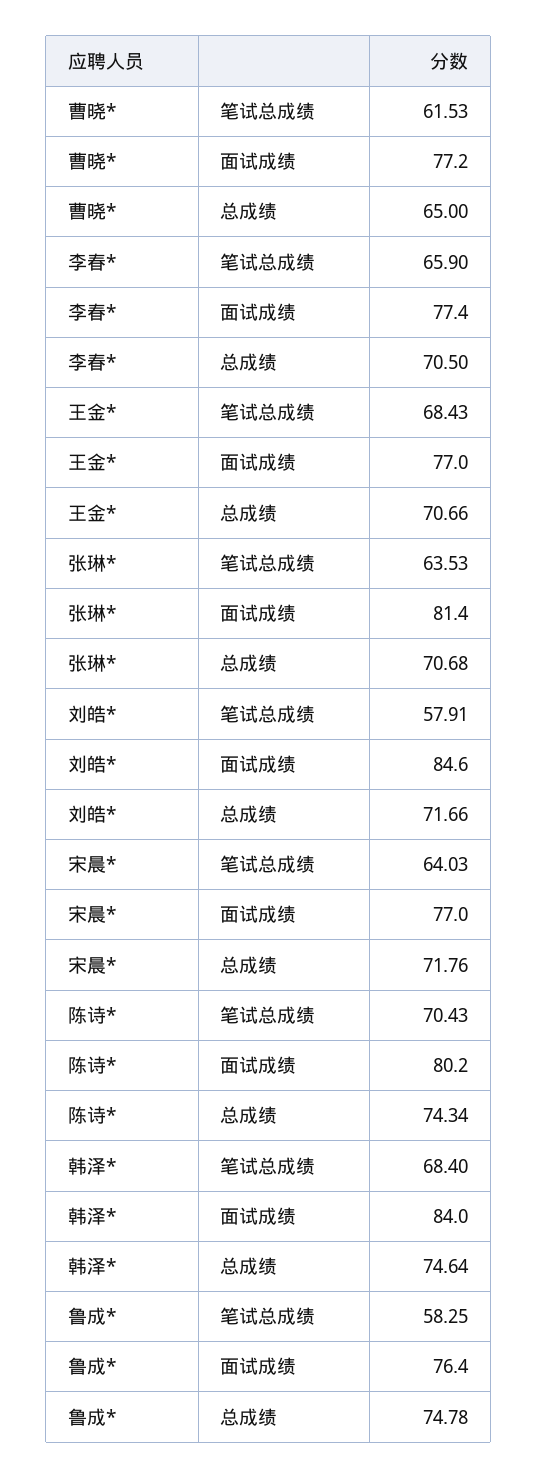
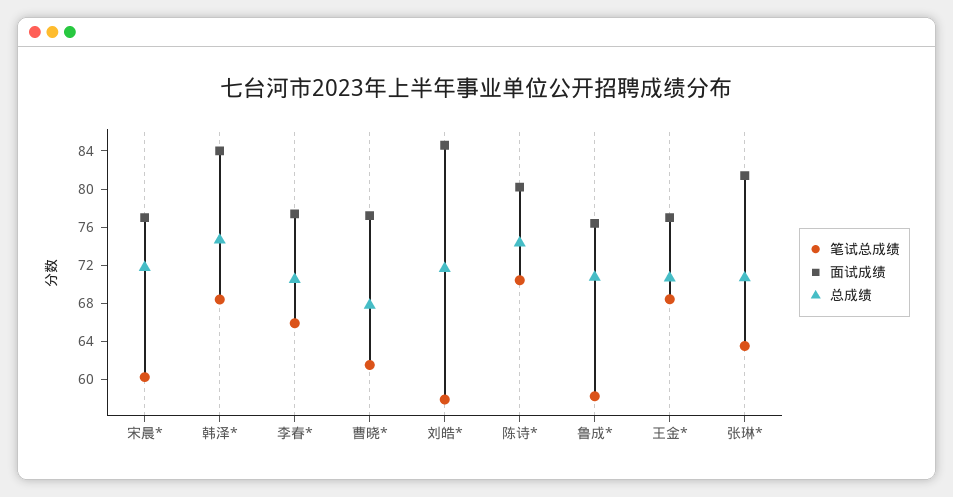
总成绩, 曹晓*: 65 -> 68
笔试总成绩, 宋晨*: 64.03 -> 60
总成绩, 鲁成*: 74.78 -> 71

